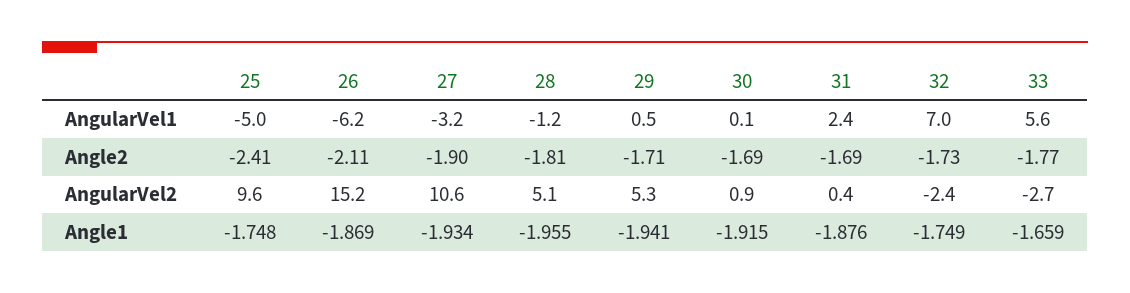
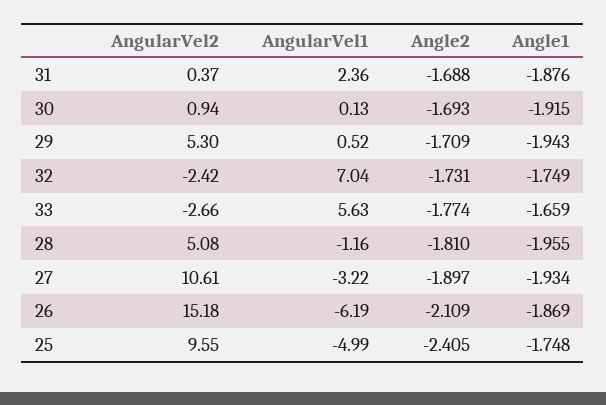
29, Angle1: -1.941 -> -1.943

